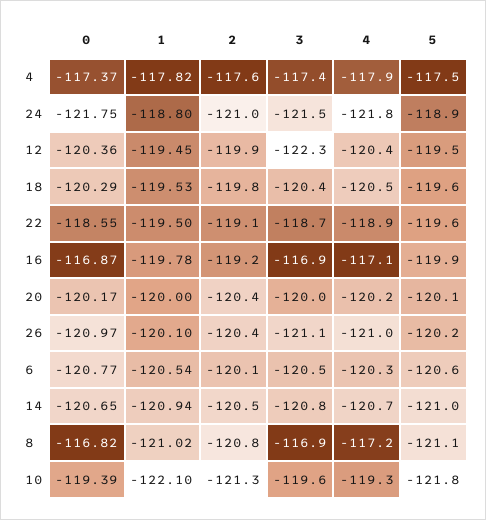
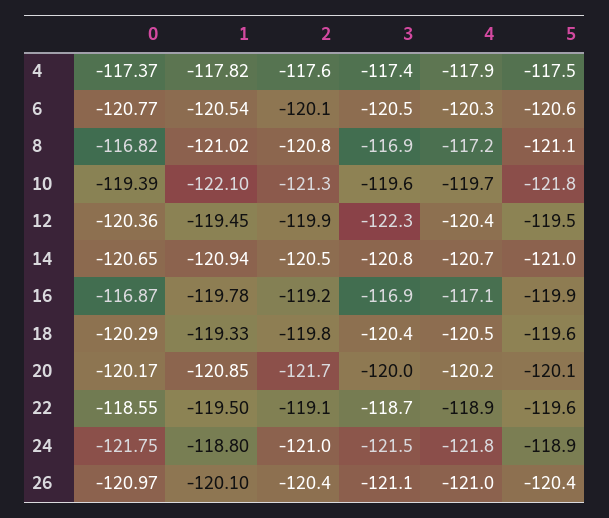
1, 18: -119.53 -> -119.33
1, 20: -120 -> -120.85
2, 20: -120.4 -> -121.7
5, 26: -120.2 -> -120.4
4, 10: -119.3 -> -119.7

